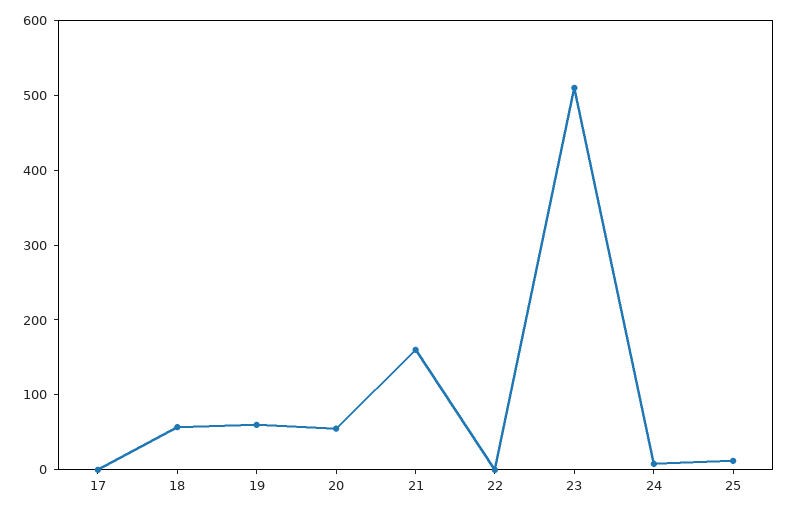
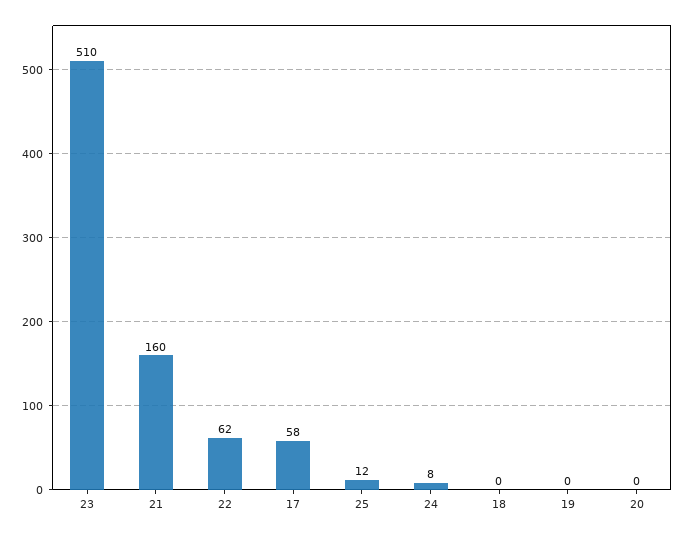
17: 0 -> 58
18: 60 -> 0
19: 60 -> 0
20: 60 -> 0
22: 0 -> 62

